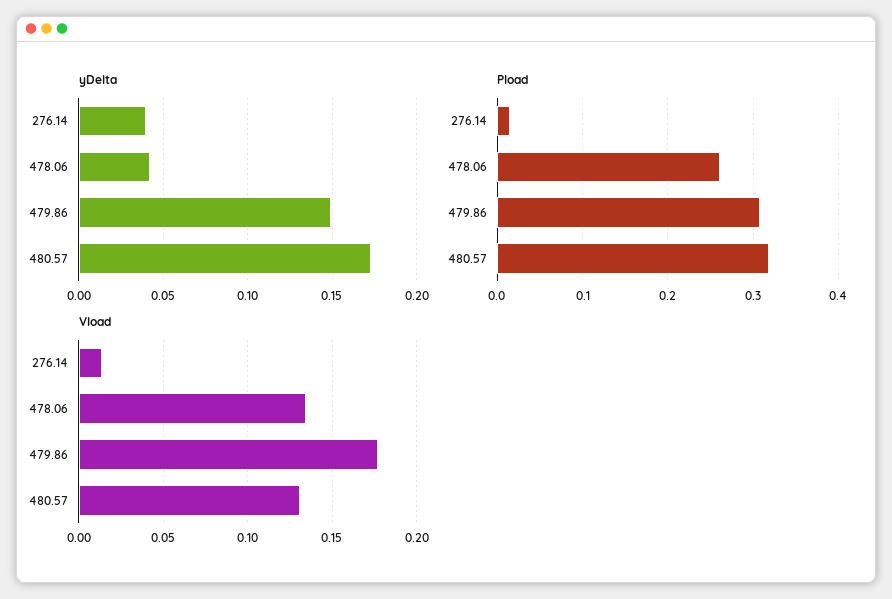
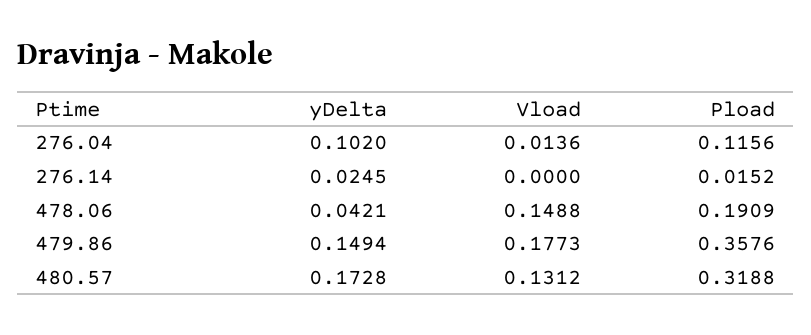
yDelta, 276.14: 0.04 -> 0.0245
Pload, 478.06: 0.26 -> 0.1909
Pload, 479.86: 0.31 -> 0.3576
Vload, 276.14: 0.015 -> 0
Vload, 478.06: 0.135 -> 0.1488
yDelta, 276.04: none -> 0.102
Vload, 276.04: none -> 0.0136
Pload, 276.04: none -> 0.1156

